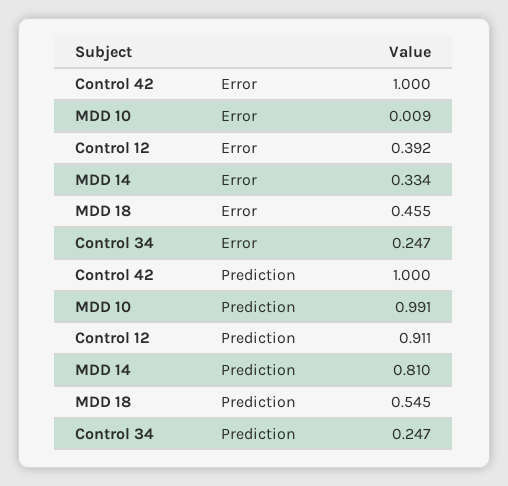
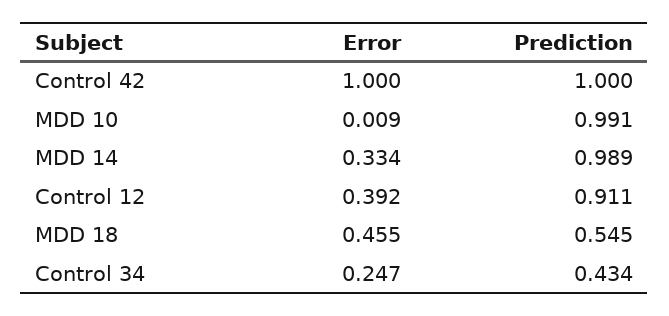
MDD 14, Prediction: 0.81 -> 0.989
Control 34, Prediction: 0.247 -> 0.434

